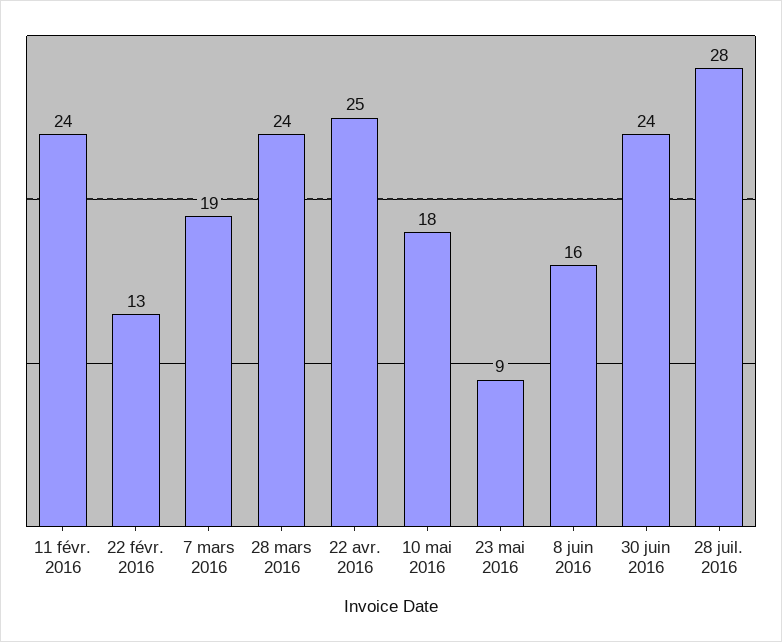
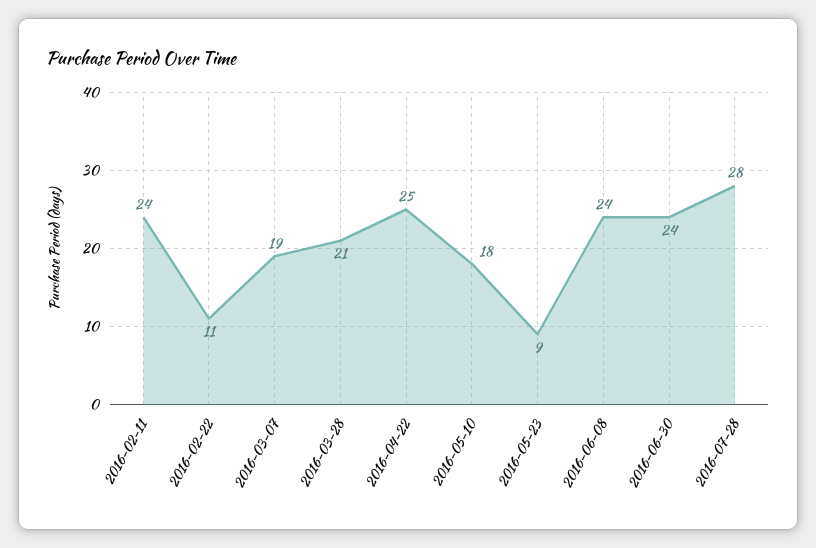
22 févr. 2016: 13 -> 11
28 mars 2016: 24 -> 21
8 juin 2016: 16 -> 24

